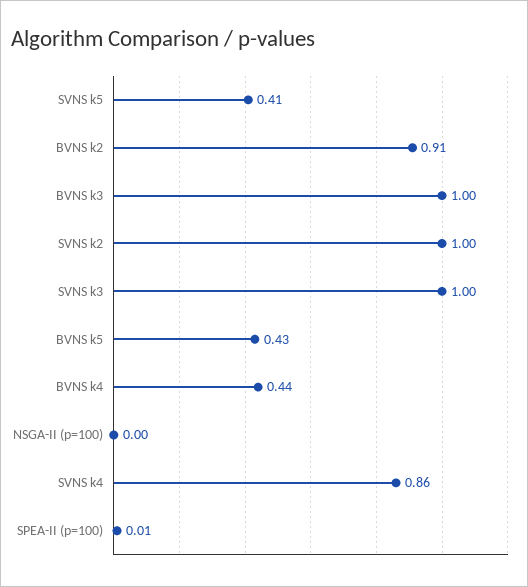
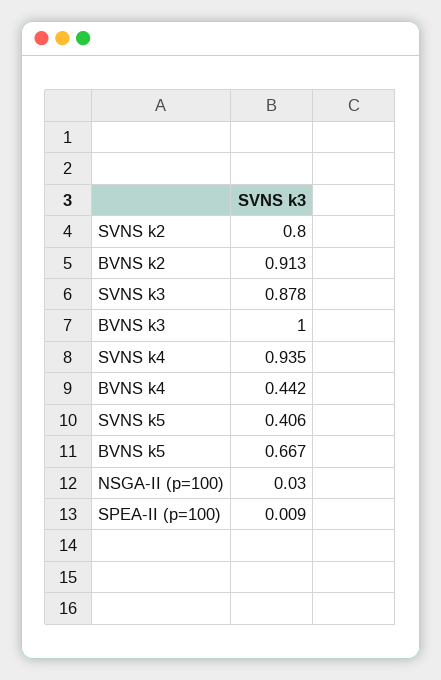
SVNS k2: 1 -> 0.8
SVNS k3: 1 -> 0.878
BVNS k5: 0.43 -> 0.667
NSGA-II (p=100): 0 -> 0.03
SVNS k4: 0.86 -> 0.935

